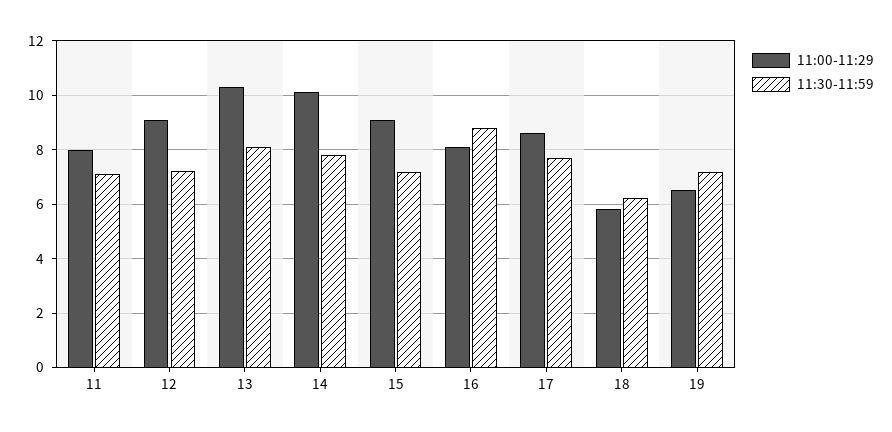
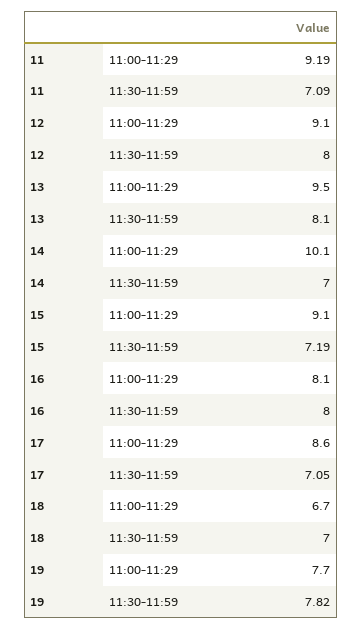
11:00-11:29, 11: 8 -> 9.19
11:30-11:59, 12: 7.25 -> 8
11:00-11:29, 13: 10.25 -> 9.5
11:30-11:59, 14: 7.75 -> 7
11:30-11:59, 16: 8.75 -> 8
11:30-11:59, 17: 7.75 -> 7.05
11:00-11:29, 18: 5.75 -> 6.7
11:30-11:59, 18: 6.25 -> 7
11:00-11:29, 19: 6.5 -> 7.7
11:30-11:59, 19: 7.25 -> 7.82

